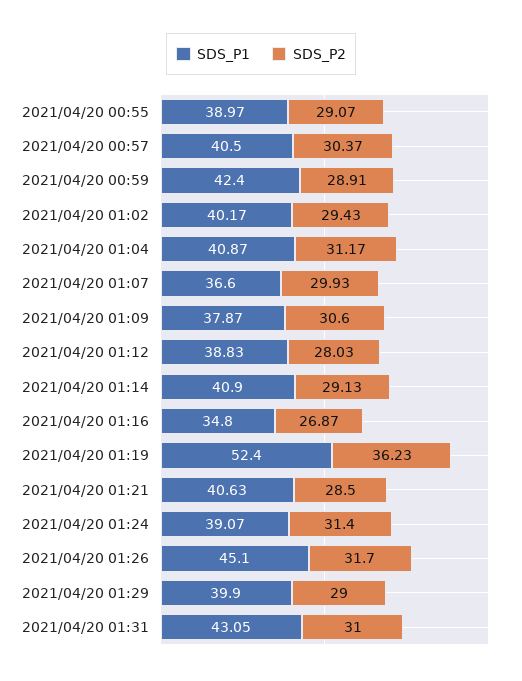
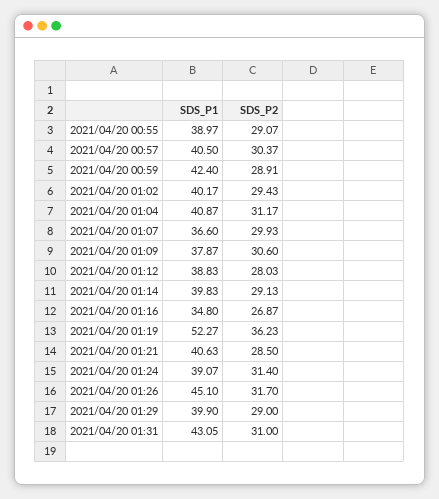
SDS_P1, 2021/04/20 01:14: 40.9 -> 39.83
SDS_P1, 2021/04/20 01:19: 52.4 -> 52.27

